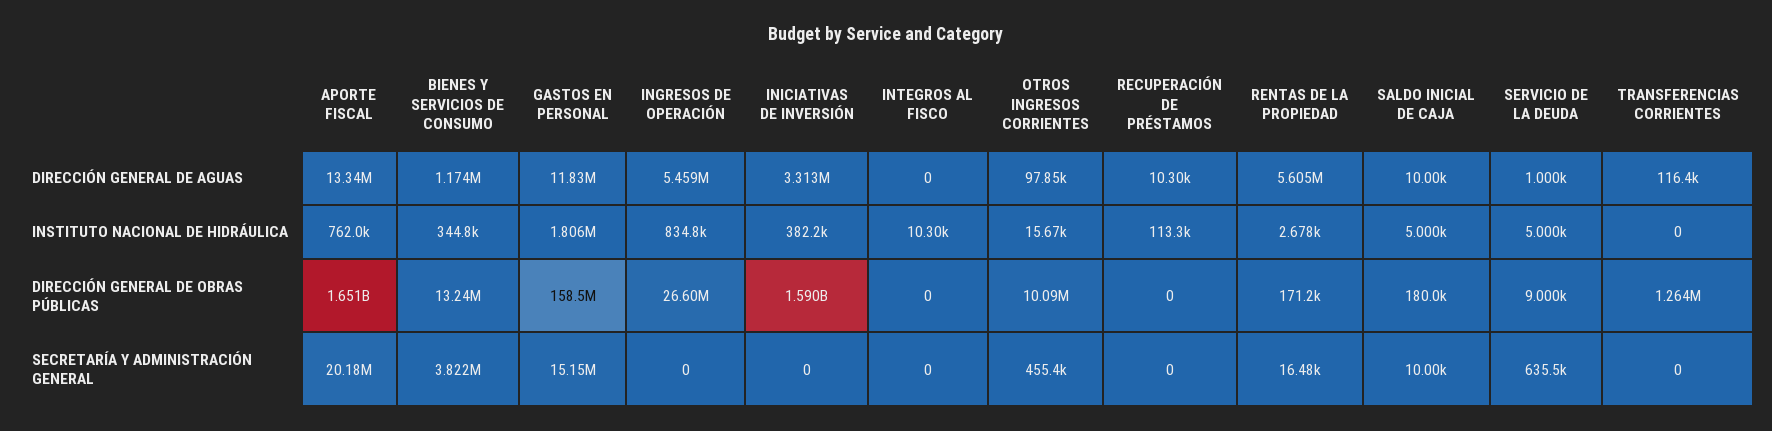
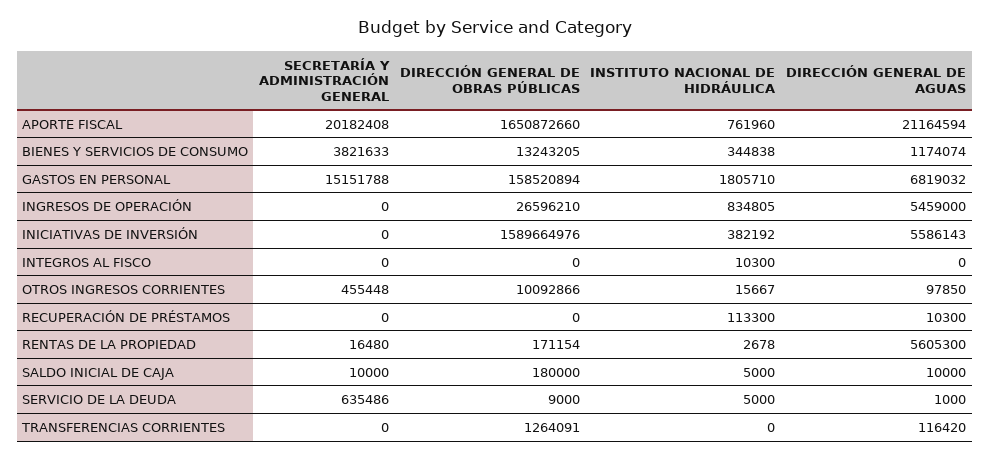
APORTE FISCAL, DIRECCIÓN GENERAL DE AGUAS: 13340000 -> 21164594
GASTOS EN PERSONAL, DIRECCIÓN GENERAL DE AGUAS: 11830000 -> 6819032
INICIATIVAS DE INVERSIÓN, DIRECCIÓN GENERAL DE AGUAS: 3313000 -> 5586143

